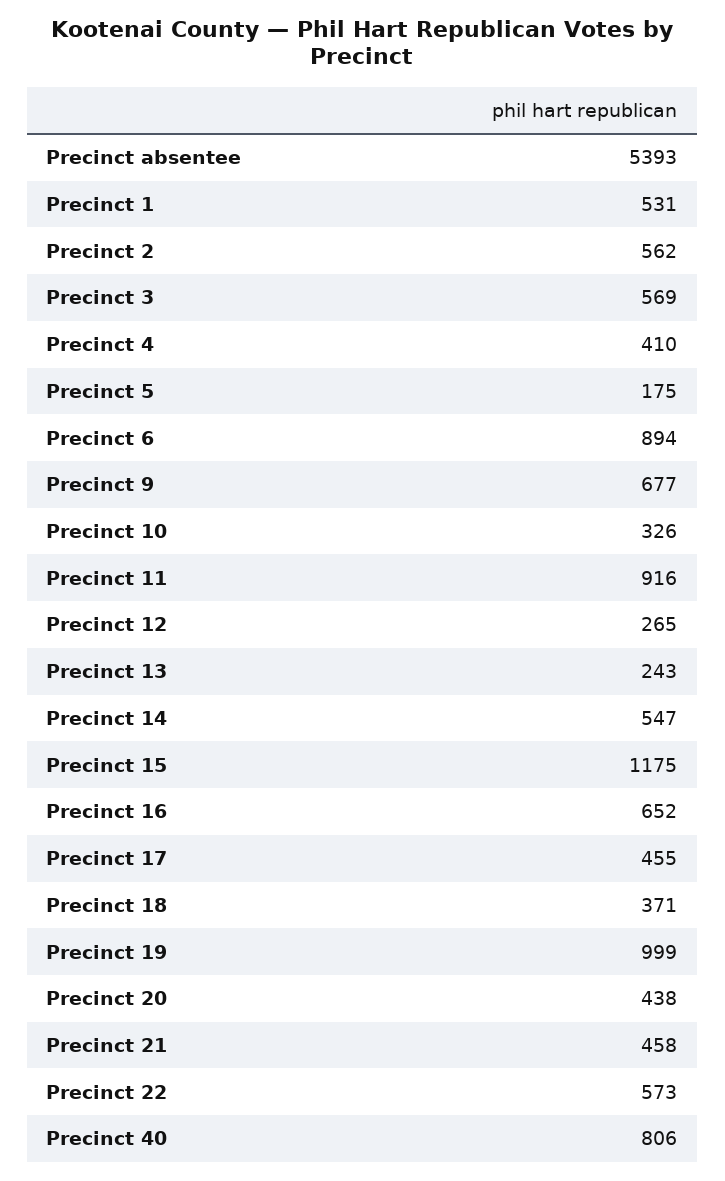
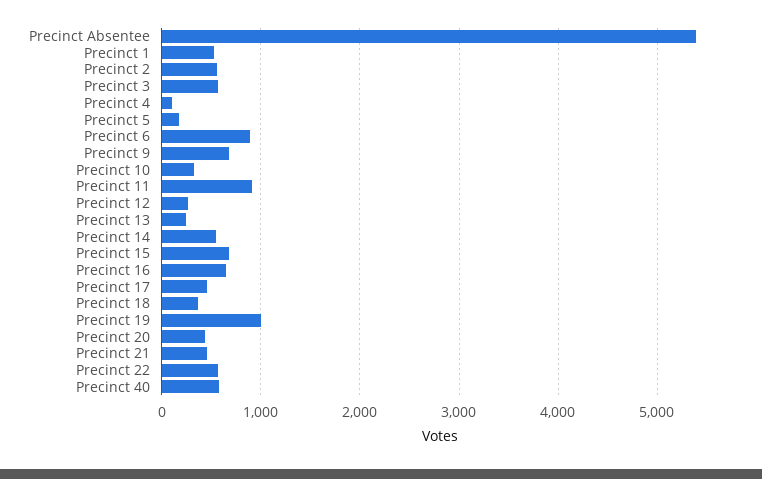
Precinct 4: 410 -> 100
Precinct 15: 1175 -> 700
Precinct 40: 806 -> 600

